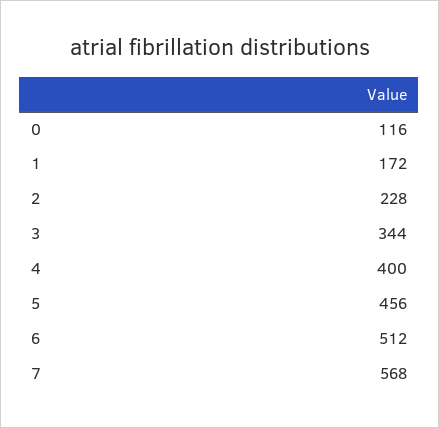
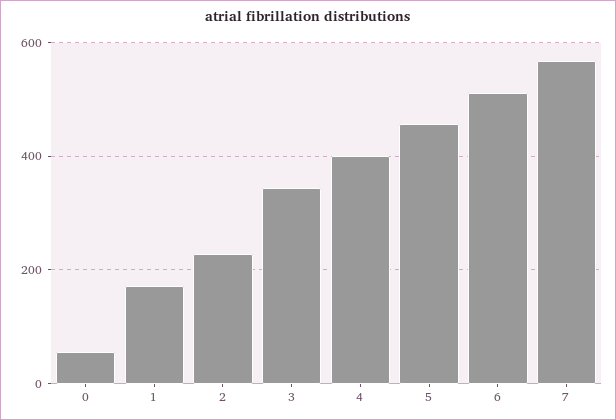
0: 116 -> 60

